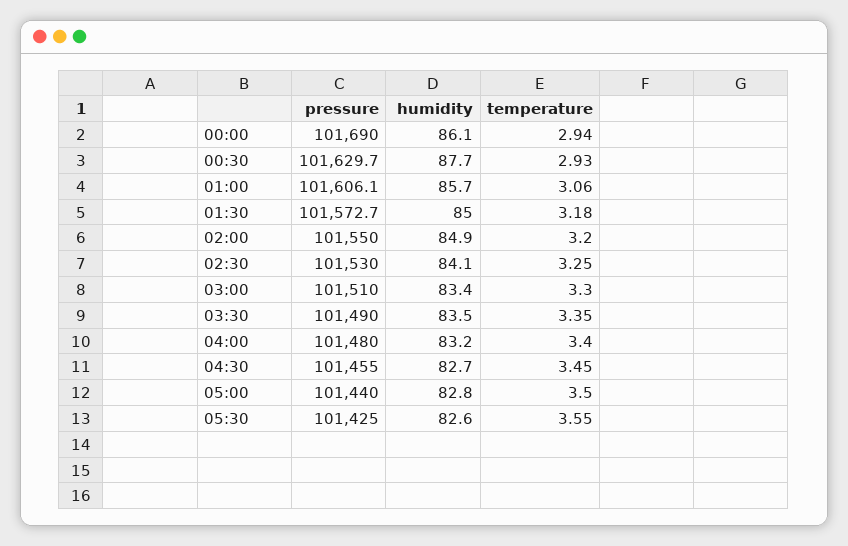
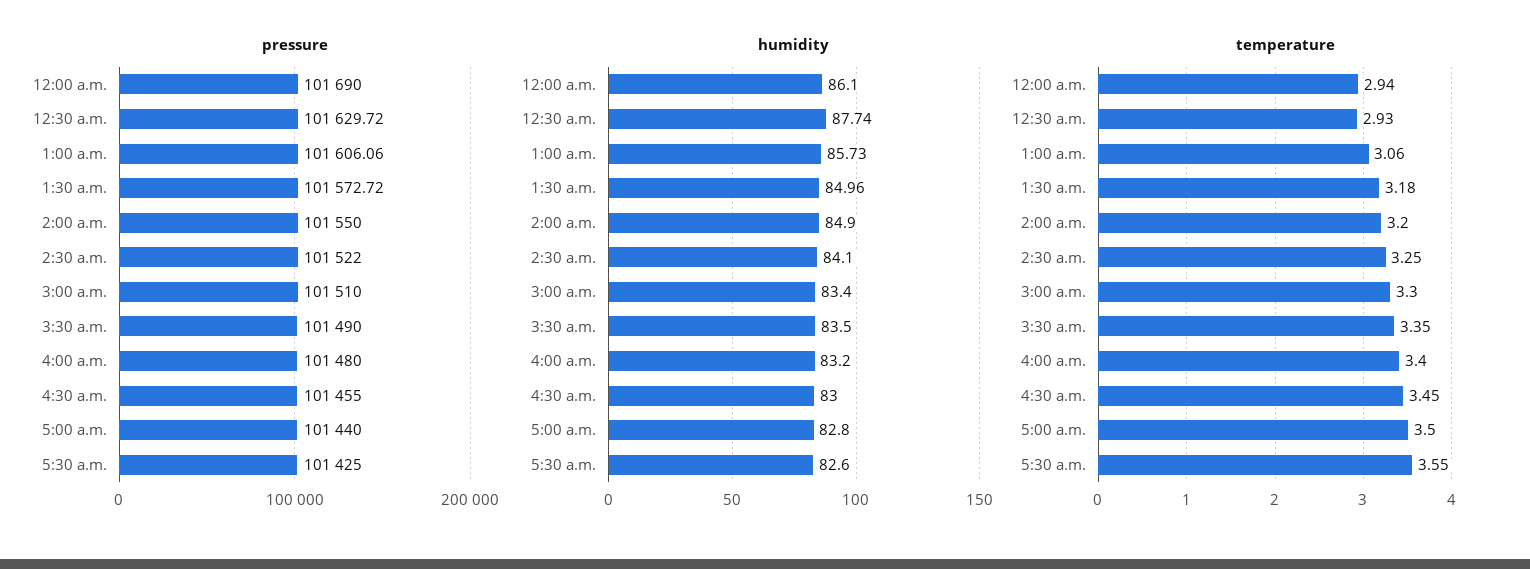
pressure, 02:30: 101530 -> 101522
humidity, 04:30: 82.7 -> 83

